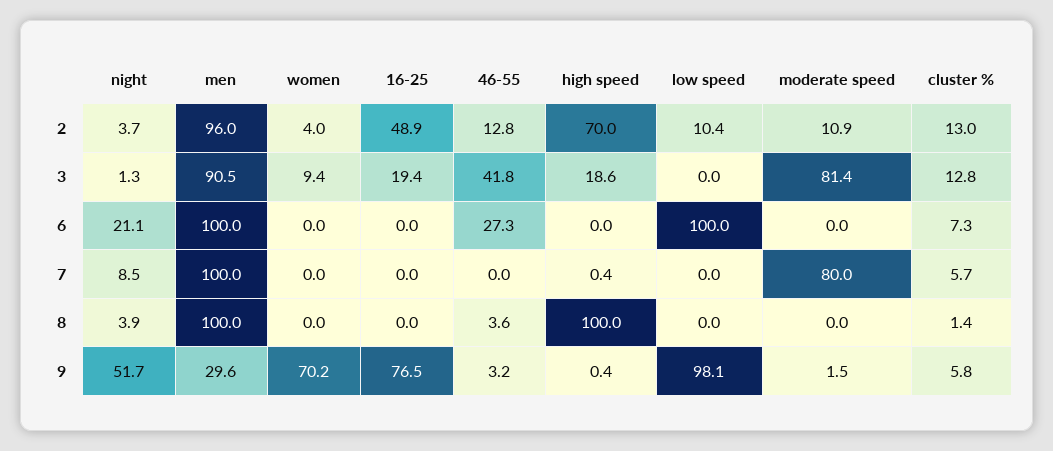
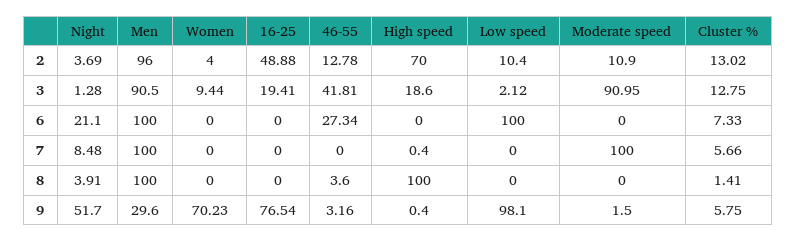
low speed, 3: 0 -> 2.12
moderate speed, 3: 81.4 -> 90.95
moderate speed, 7: 80 -> 100

